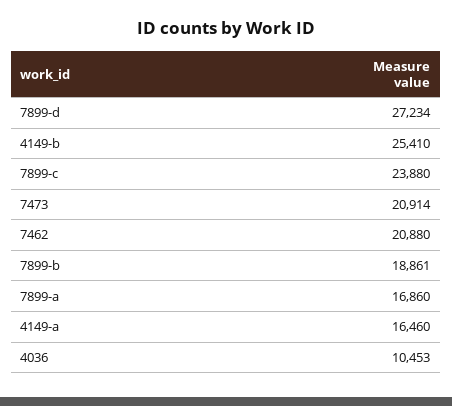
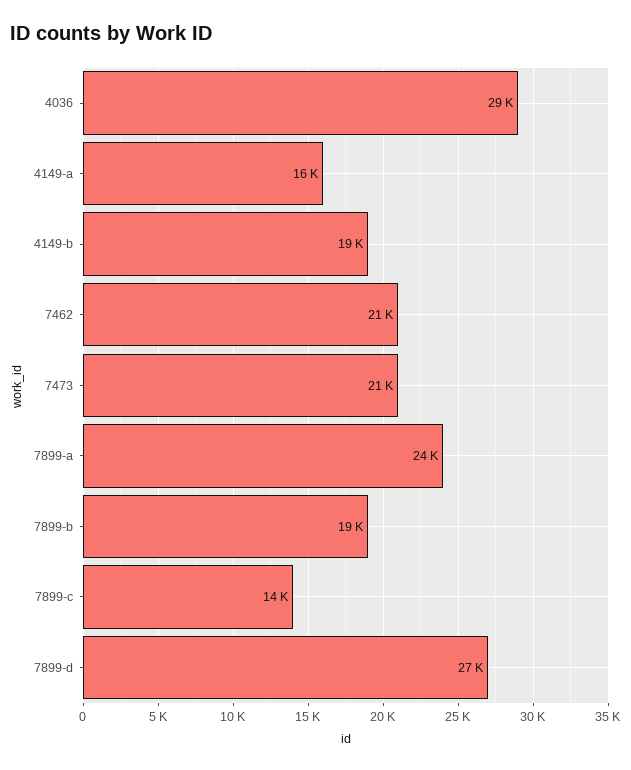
4149-b: 25410 -> 19000
7899-c: 23880 -> 14000
7899-a: 16860 -> 24000
4036: 10453 -> 29000

